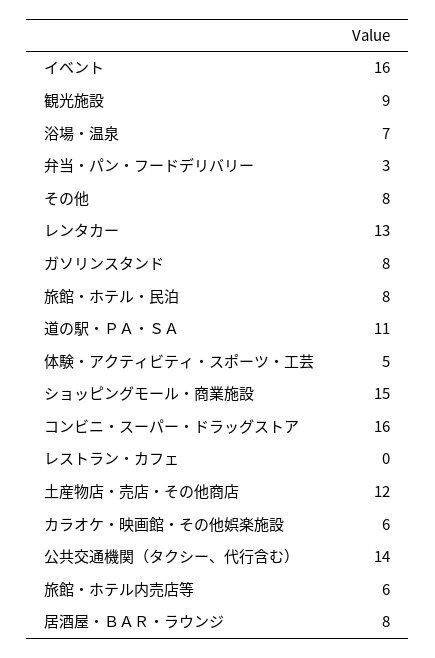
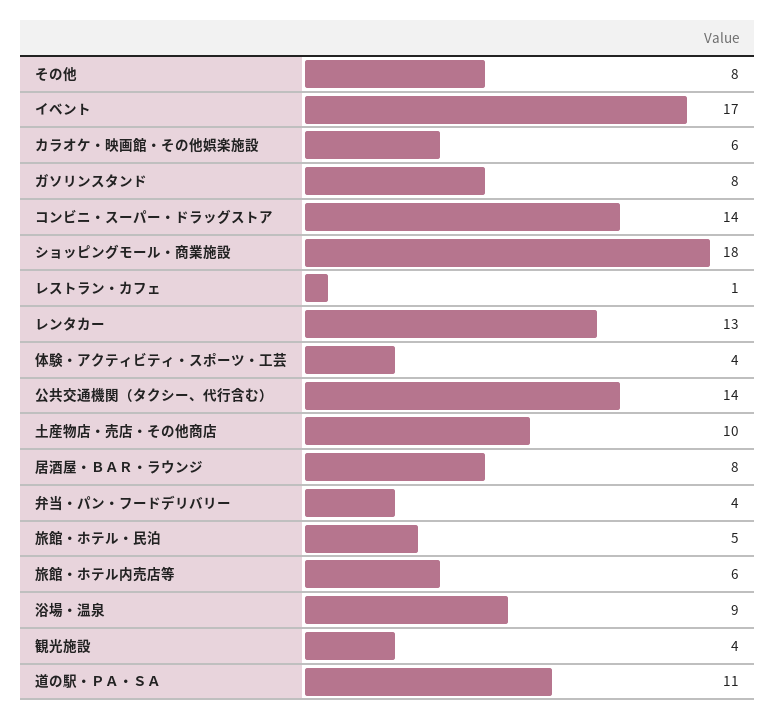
イベント: 16 -> 17
観光施設: 9 -> 4
浴場・温泉: 7 -> 9
弁当・パン・フードデリバリー: 3 -> 4
旅館・ホテル・民泊: 8 -> 5
体験・アクティビティ・スポーツ・工芸: 5 -> 4
ショッピングモール・商業施設: 15 -> 18
コンビニ・スーパー・ドラッグストア: 16 -> 14
レストラン・カフェ: 0 -> 1
土産物店・売店・その他商店: 12 -> 10

